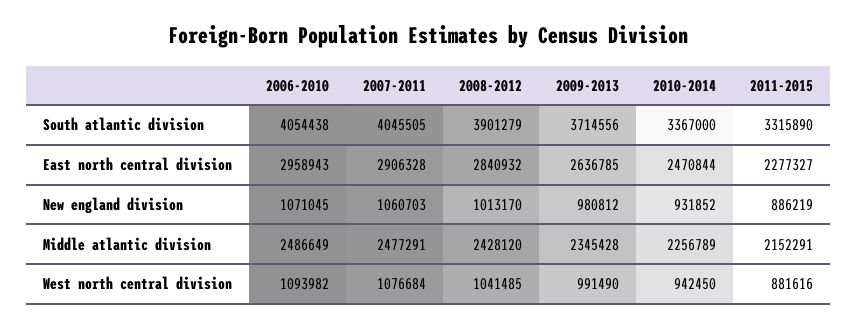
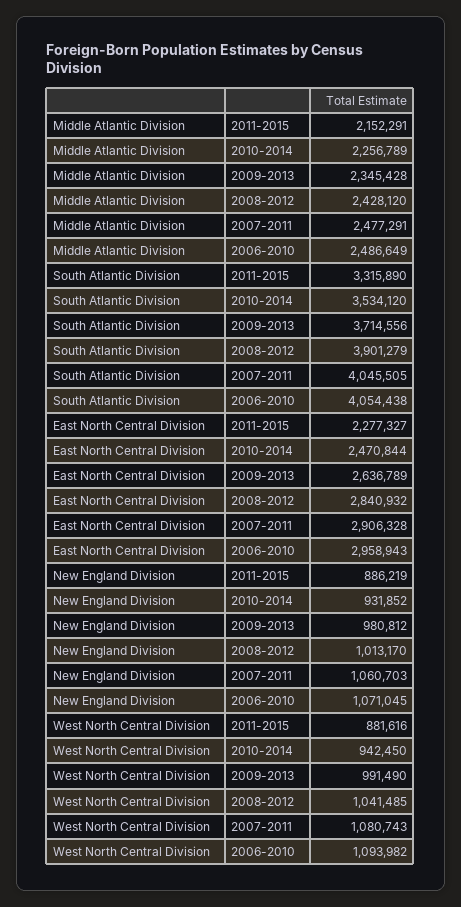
2010-2014, South atlantic division: 3367000 -> 3534120
2009-2013, East north central division: 2636785 -> 2636789
2007-2011, West north central division: 1076684 -> 1080743

